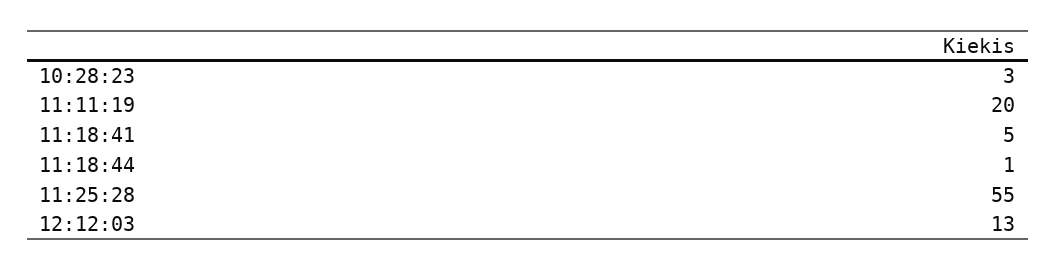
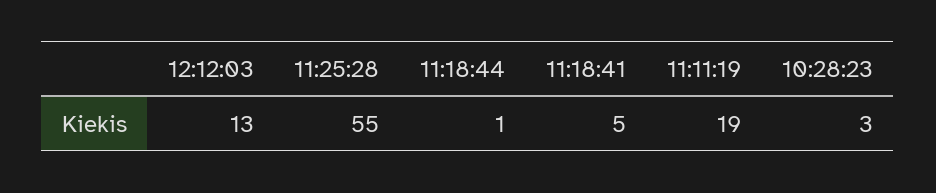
11:11:19: 20 -> 19

